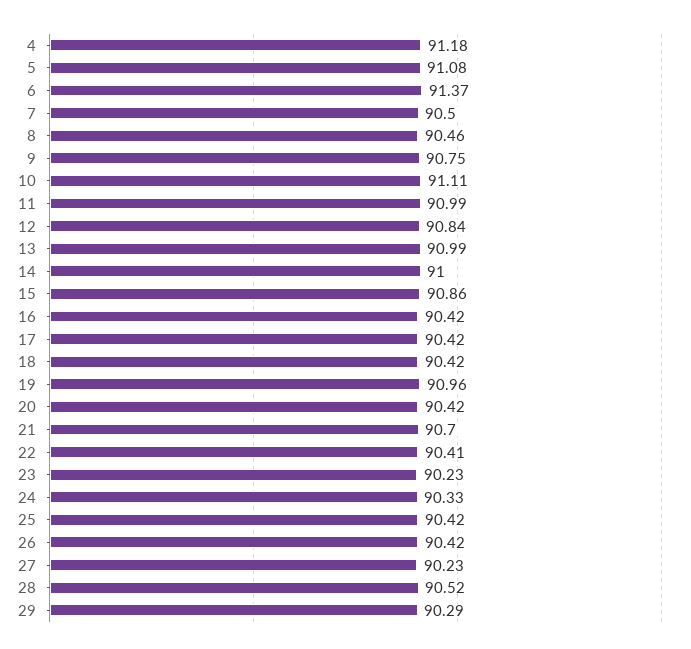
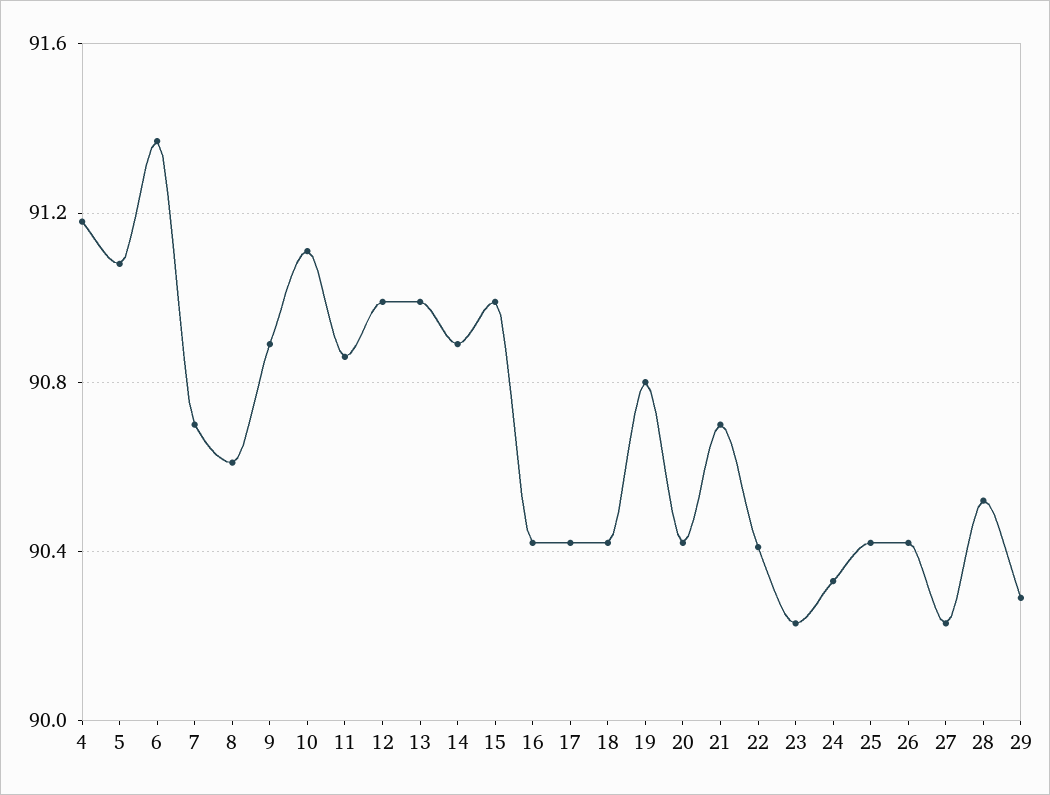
7: 90.5 -> 90.7
8: 90.46 -> 90.6
9: 90.75 -> 90.9
11: 90.99 -> 90.85
12: 90.84 -> 91
14: 91 -> 90.9
15: 90.86 -> 91
19: 90.96 -> 90.8

